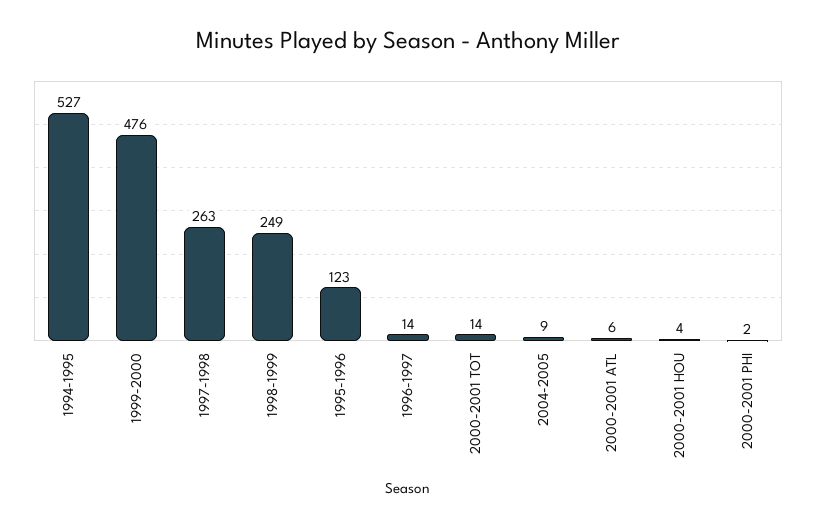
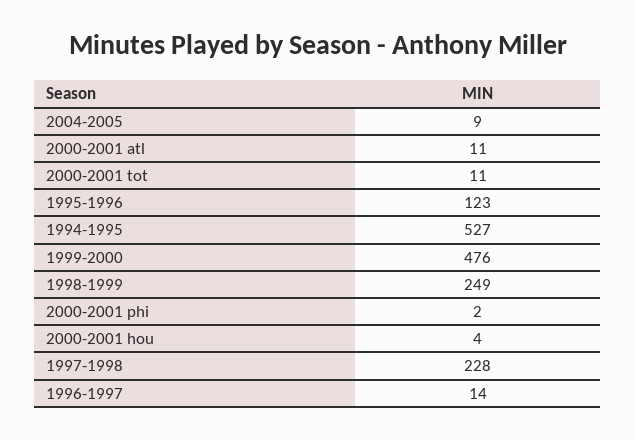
1997-1998: 263 -> 228
2000-2001 TOT: 14 -> 11
2000-2001 ATL: 6 -> 11

